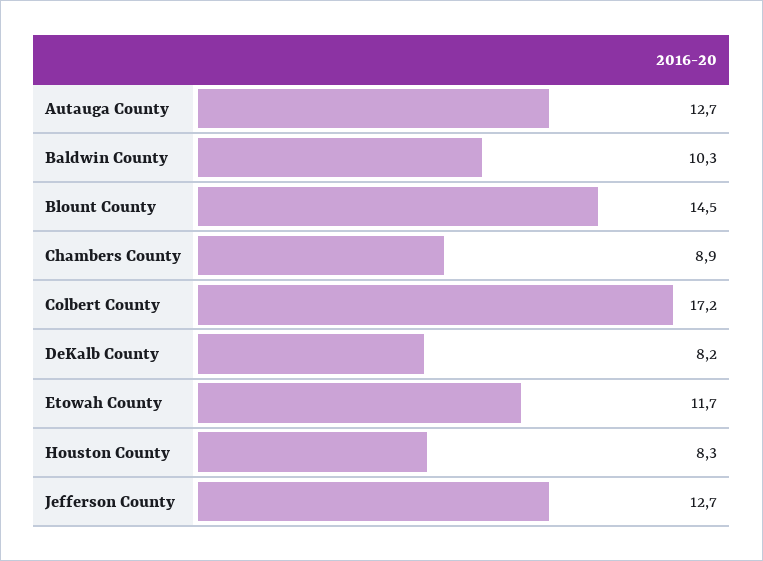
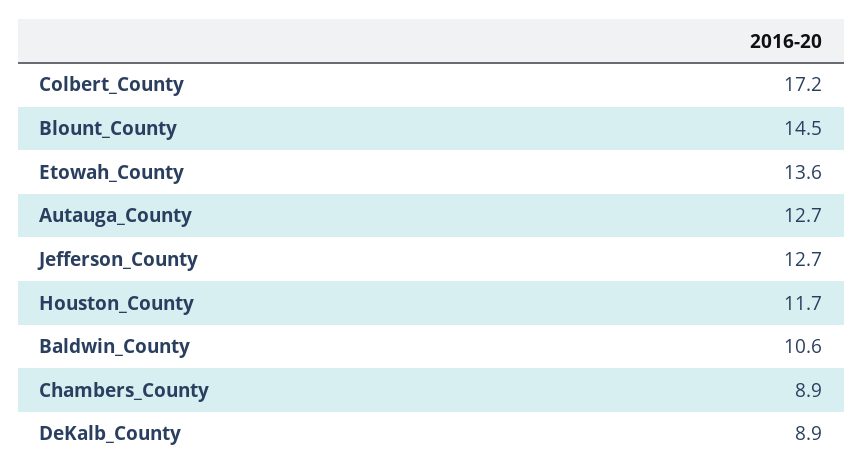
Baldwin County: 10.3 -> 10.6
DeKalb County: 8.2 -> 8.9
Etowah County: 11.7 -> 13.6
Houston County: 8.3 -> 11.7

